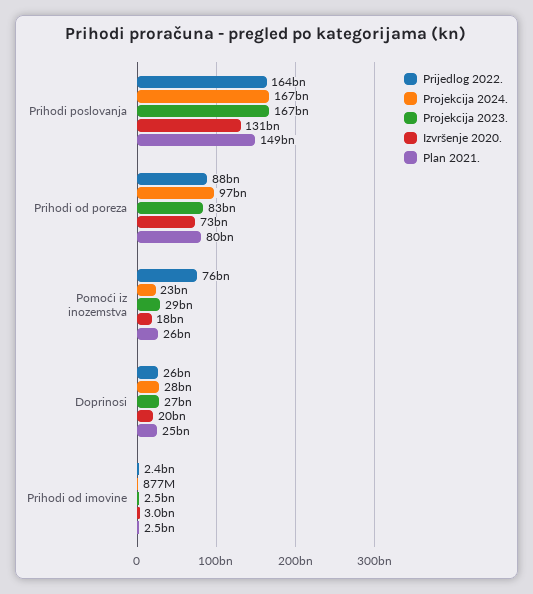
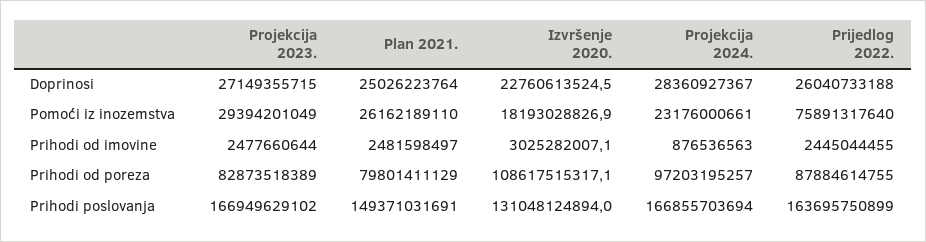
Izvršenje 2020., Prihodi od poreza: 73000000000 -> 108617515317.1
Izvršenje 2020., Doprinosi: 20000000000 -> 22760613524.5

